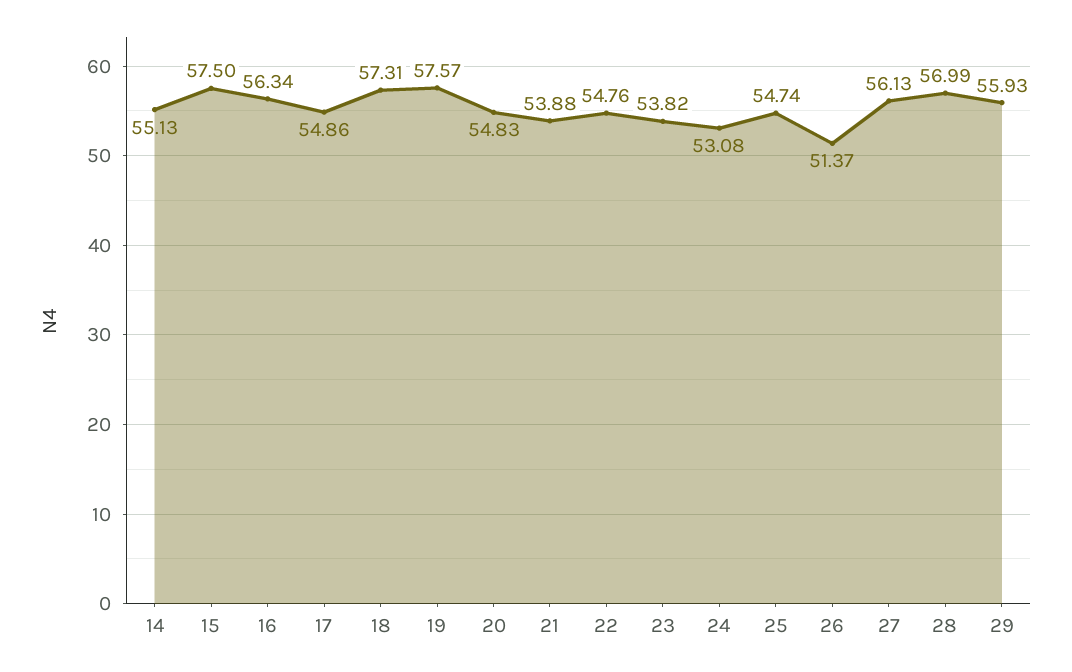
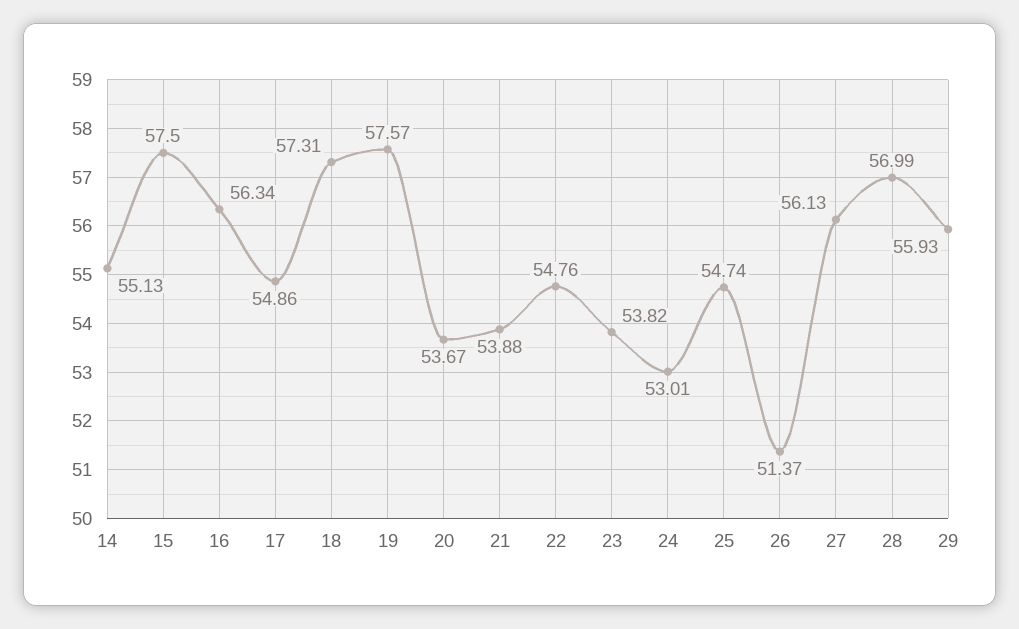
20: 54.83 -> 53.67
24: 53.08 -> 53.01

